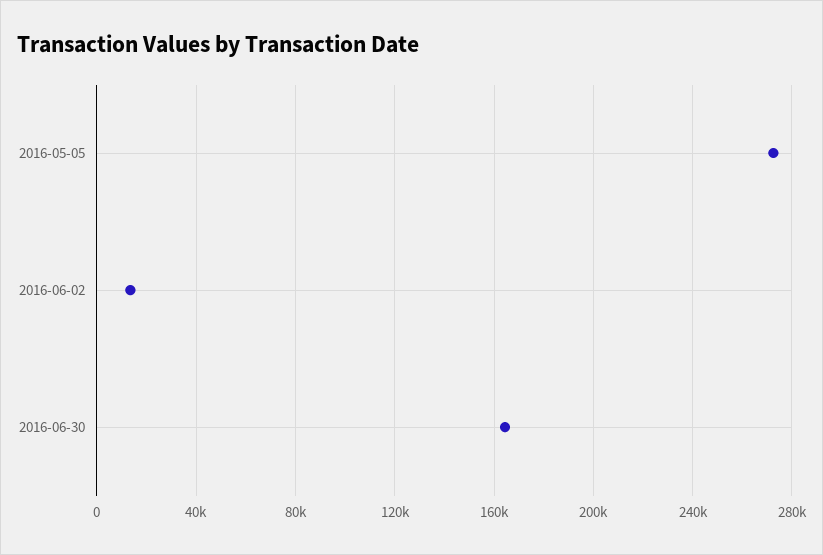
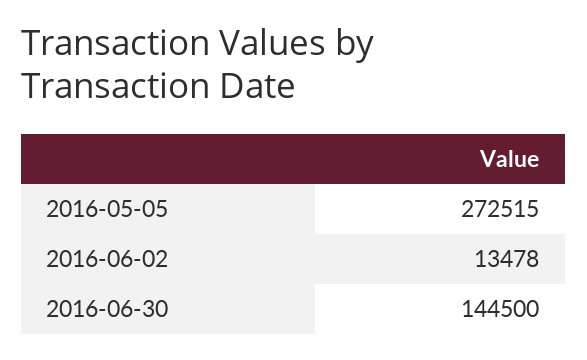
2016-06-30: 165000 -> 144500

